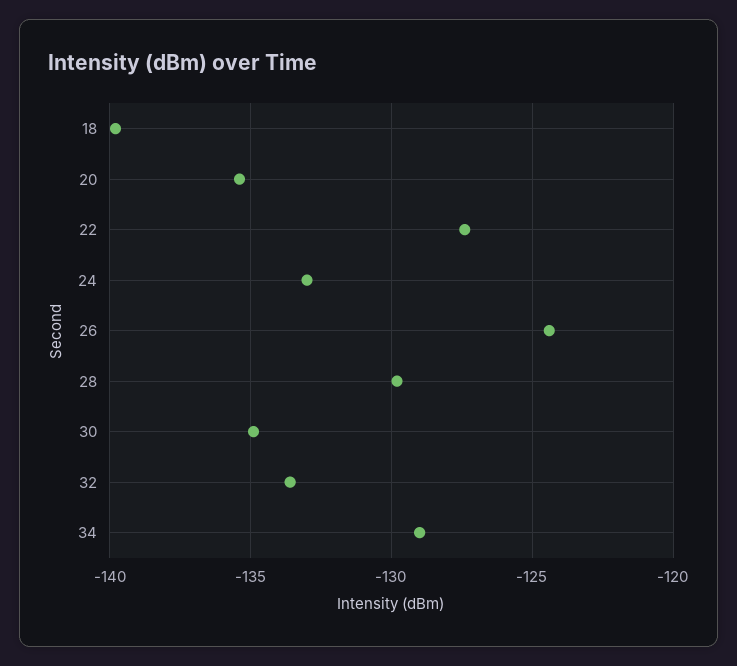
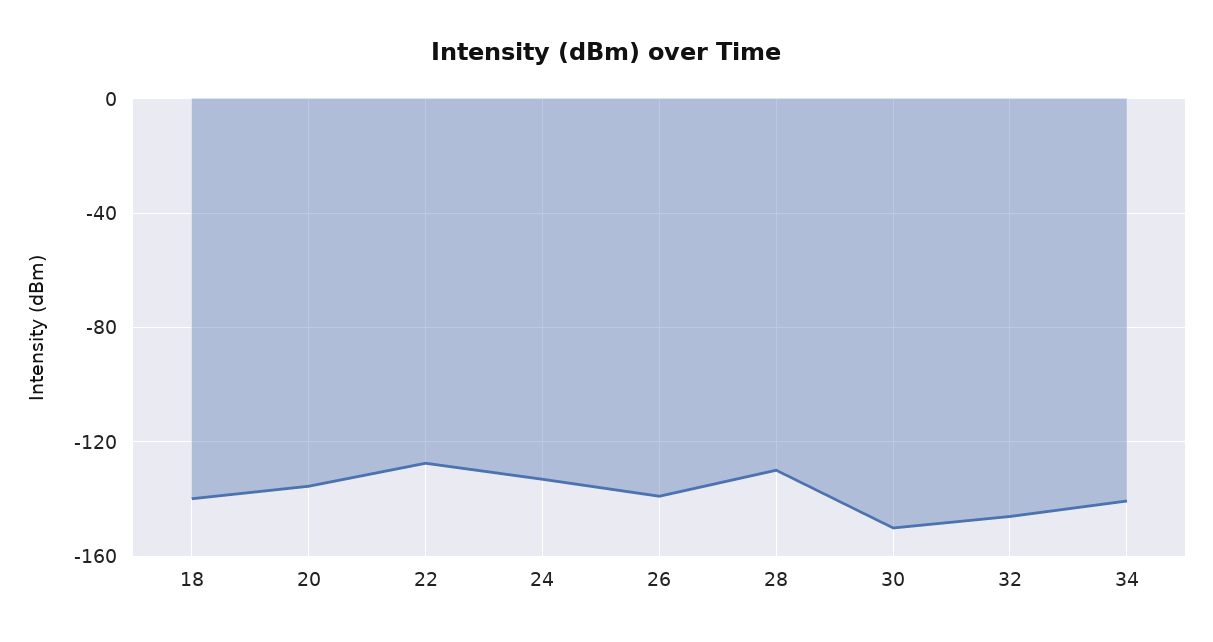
26: -124.5 -> -140
30: -135 -> -150
32: -133.5 -> -145
34: -129 -> -140

